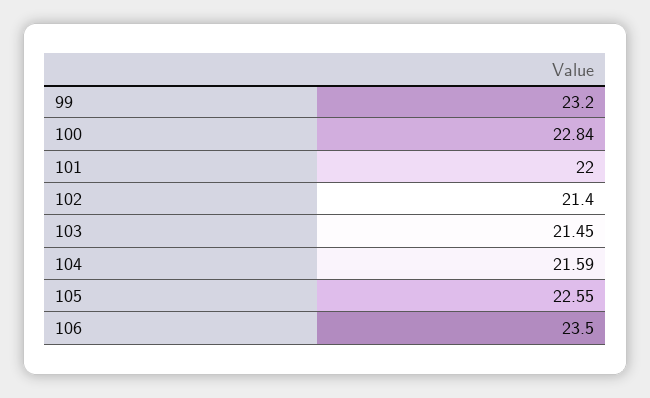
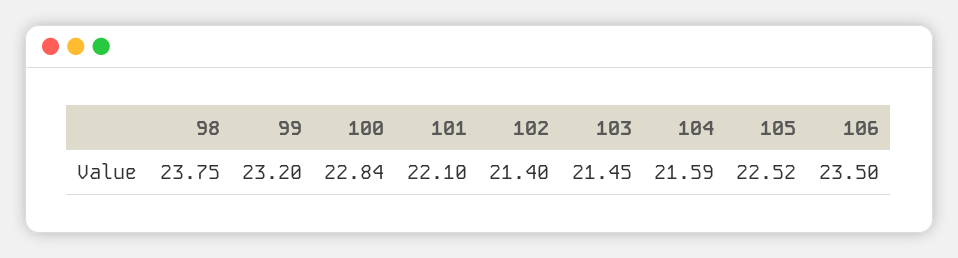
101: 22 -> 22.1
105: 22.55 -> 22.52
98: none -> 23.75

